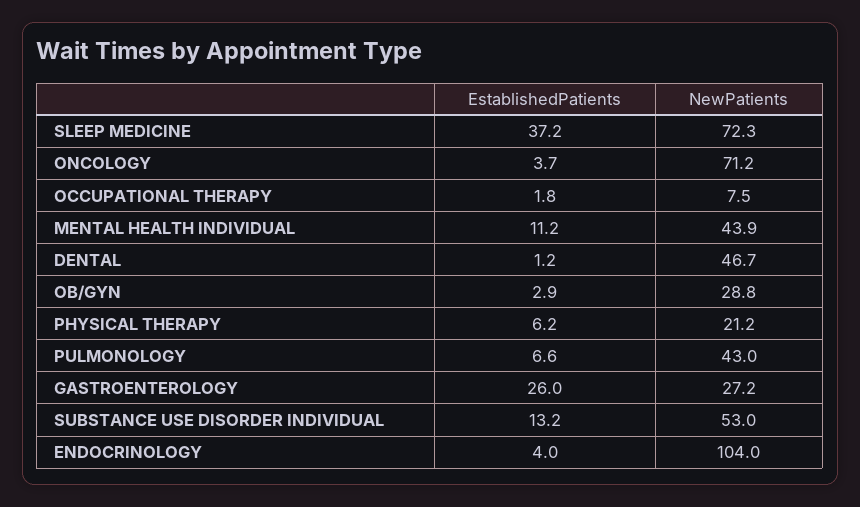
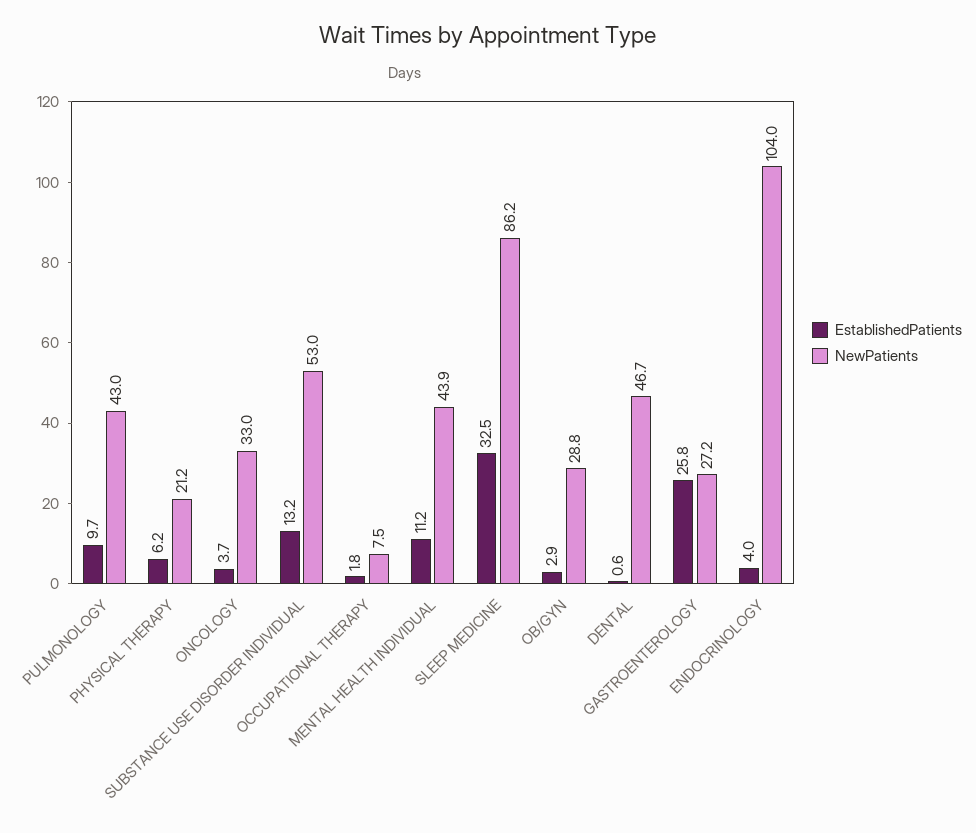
EstablishedPatients, SLEEP MEDICINE: 37.2 -> 32.5
NewPatients, SLEEP MEDICINE: 72.3 -> 86.2
NewPatients, ONCOLOGY: 71.2 -> 33
EstablishedPatients, DENTAL: 1.2 -> 0.6
EstablishedPatients, PULMONOLOGY: 6.6 -> 9.7
EstablishedPatients, GASTROENTEROLOGY: 26 -> 25.8

